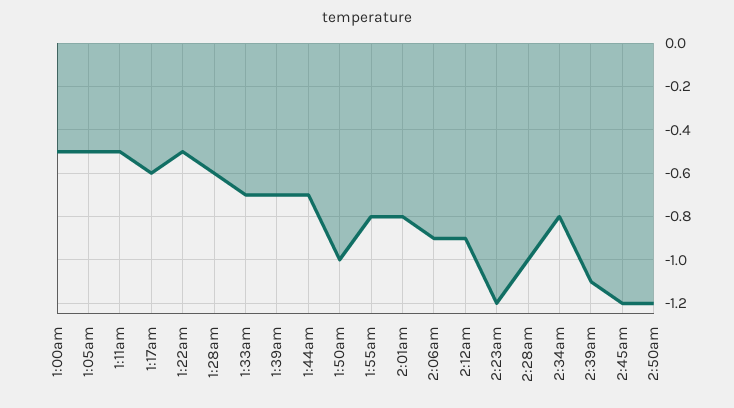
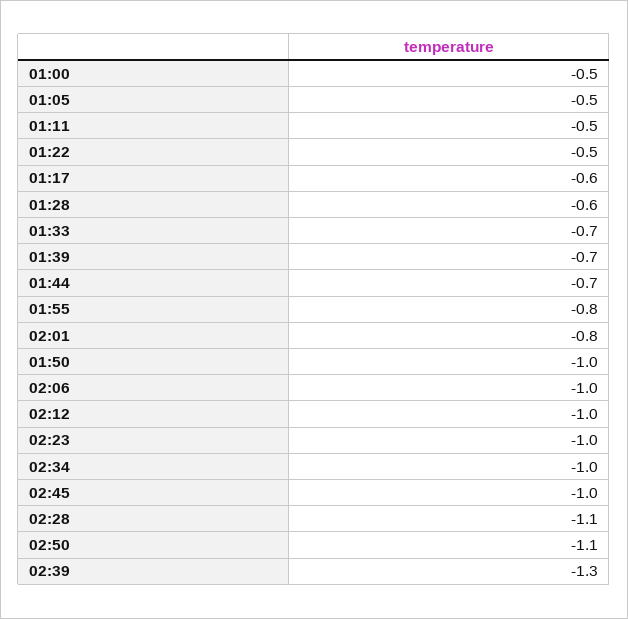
2:06am: -0.9 -> -1
2:12am: -0.9 -> -1
2:23am: -1.2 -> -1
2:28am: -1 -> -1.1
2:34am: -0.8 -> -1
2:39am: -1.1 -> -1.3
2:45am: -1.2 -> -1
2:50am: -1.2 -> -1.1

